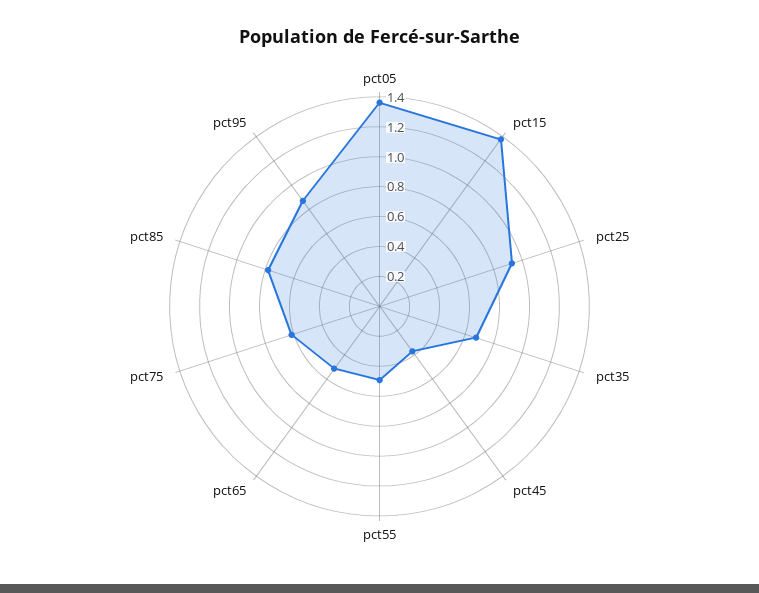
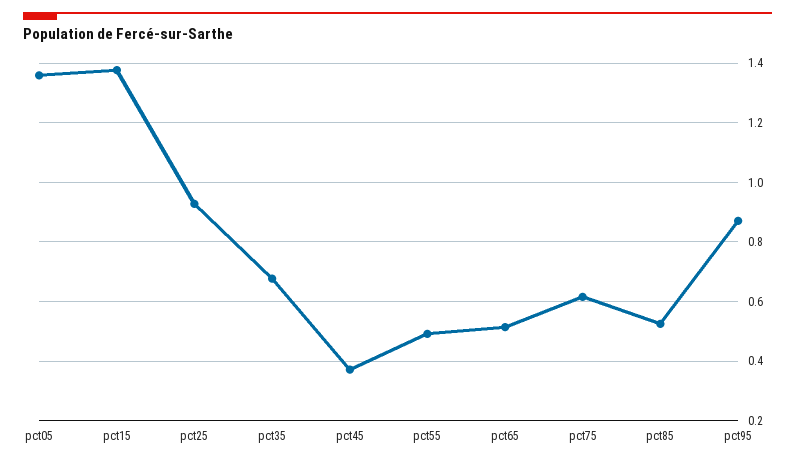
pct85: 0.8 -> 0.525

